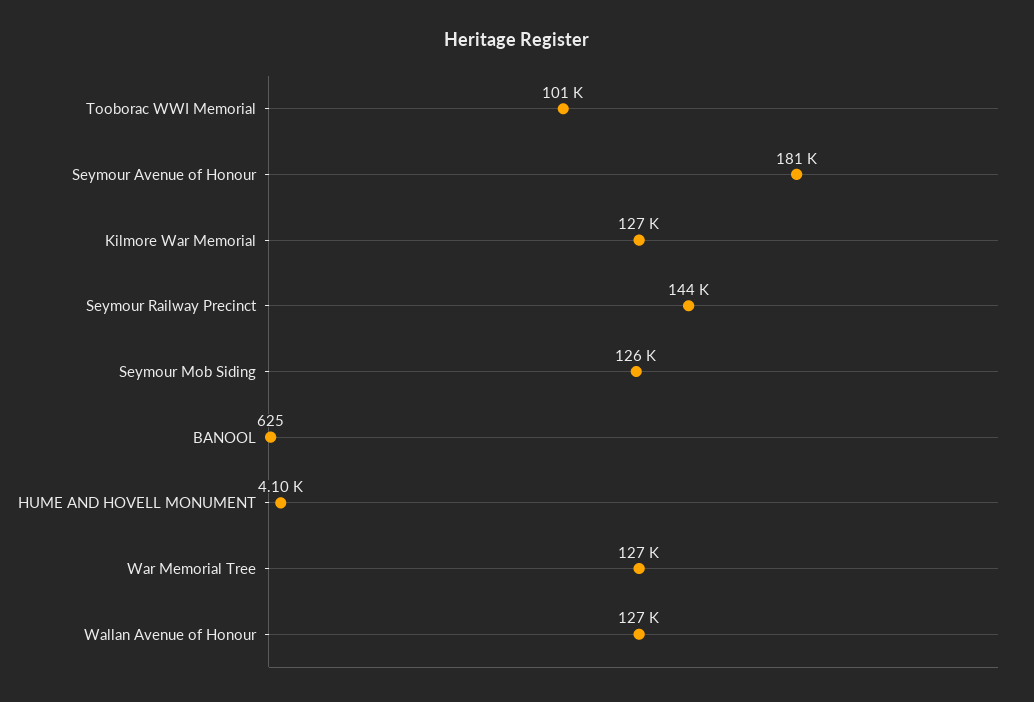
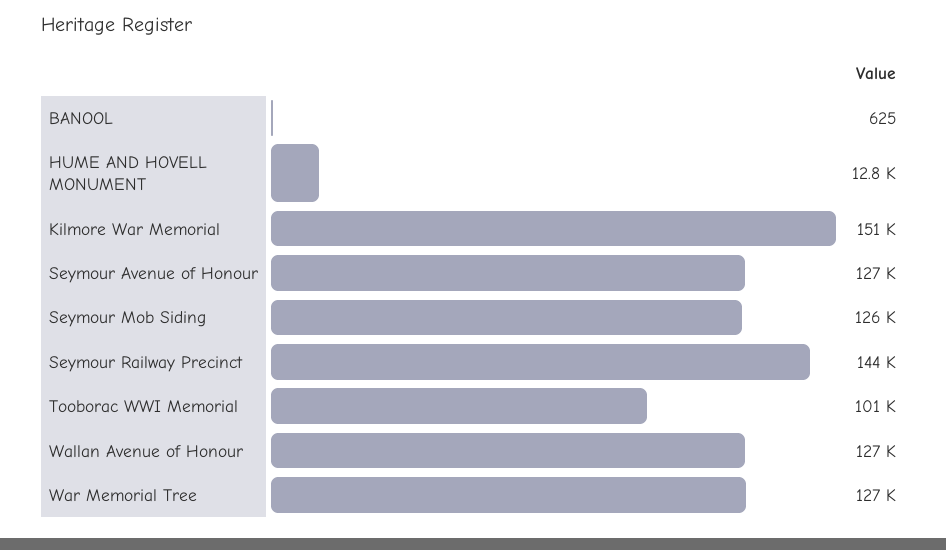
Seymour Avenue of Honour: 181000 -> 127000
Kilmore War Memorial: 127000 -> 151000
HUME AND HOVELL MONUMENT: 4100 -> 12800

